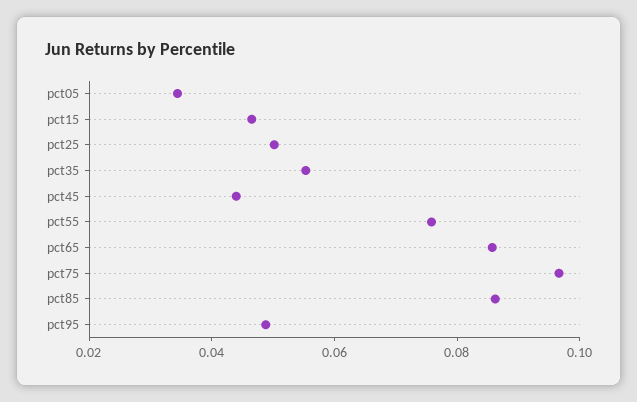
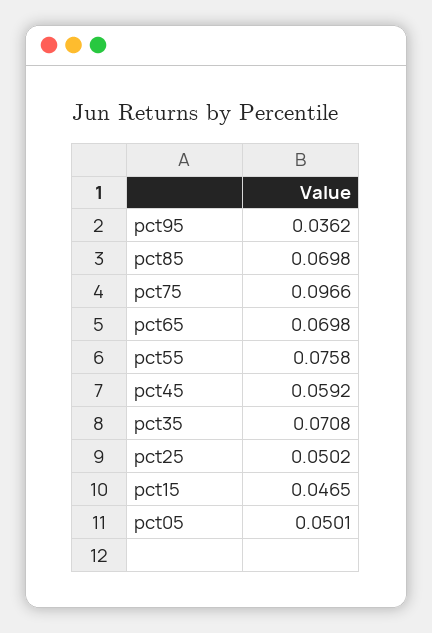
pct05: 0.035 -> 0.0501
pct35: 0.055 -> 0.0708
pct45: 0.045 -> 0.0592
pct65: 0.085 -> 0.0698
pct85: 0.085 -> 0.0698
pct95: 0.05 -> 0.0362

